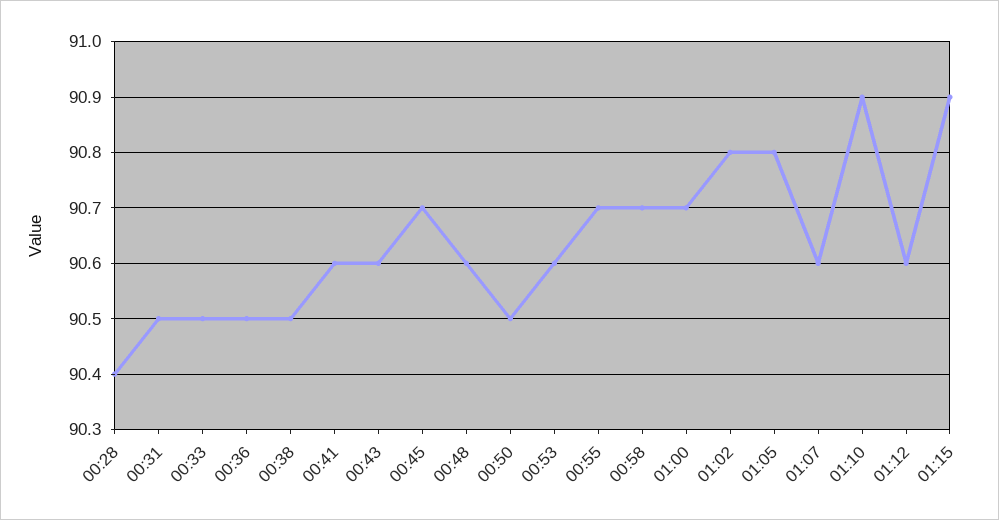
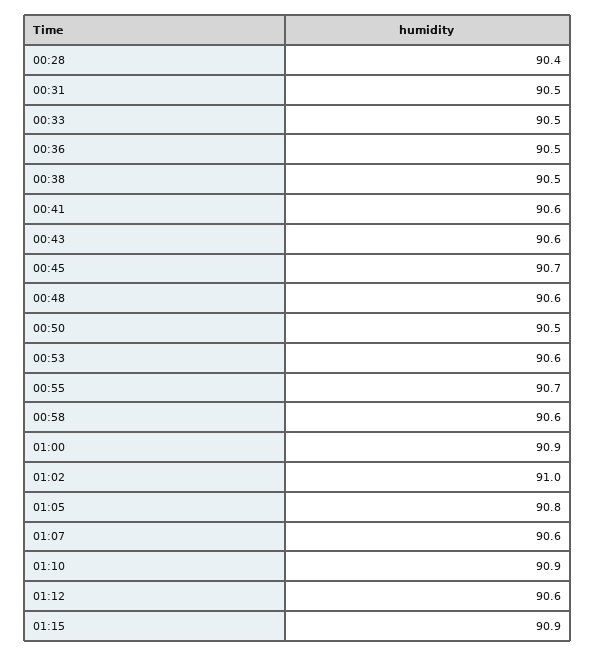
00:58: 90.7 -> 90.6
01:00: 90.7 -> 90.9
01:02: 90.8 -> 91

